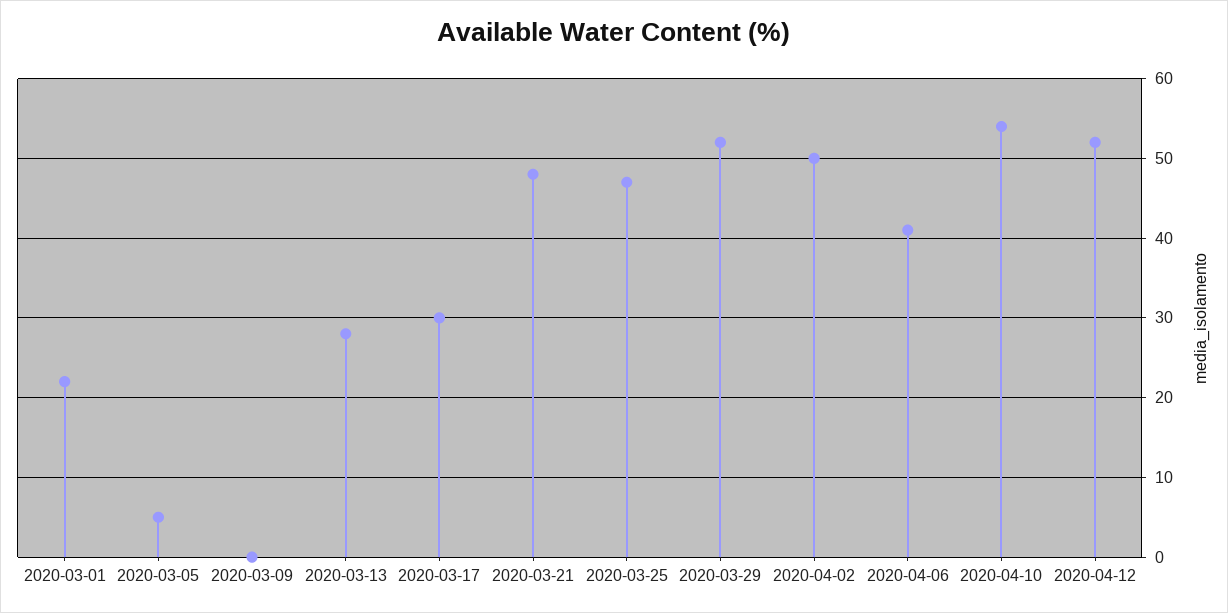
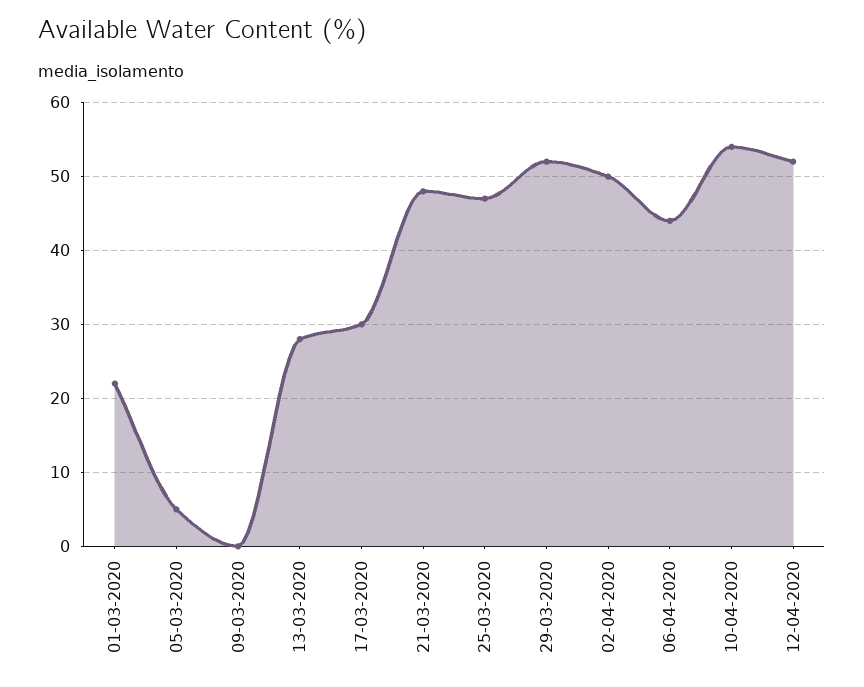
2020-04-06: 41 -> 44

